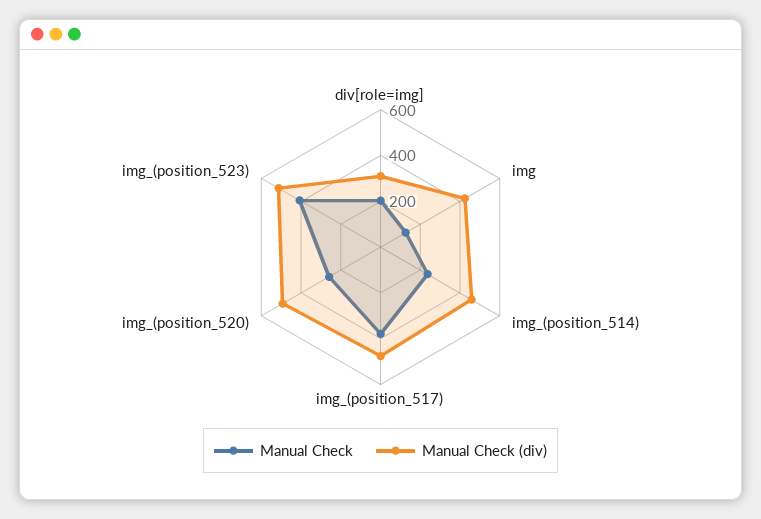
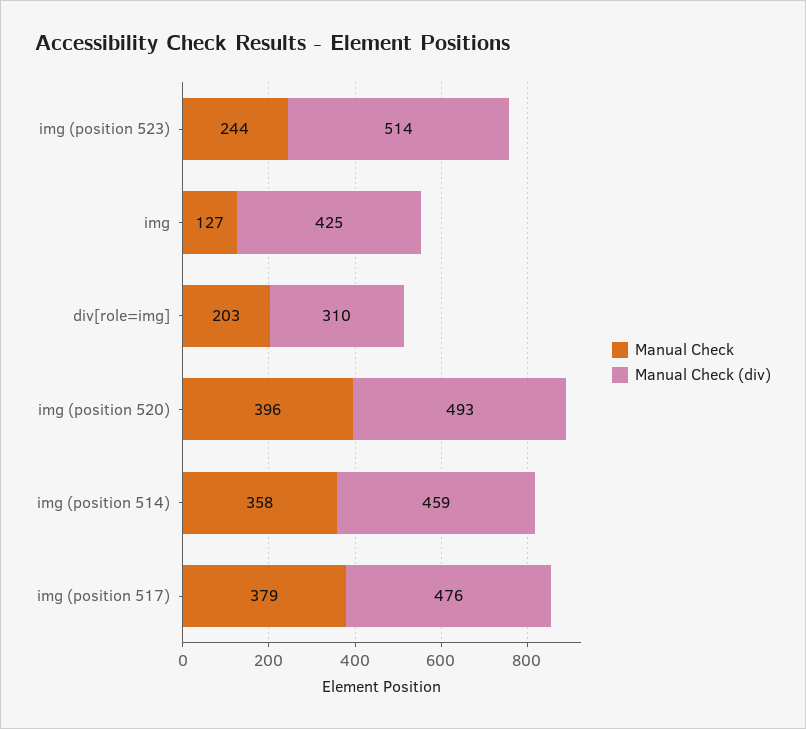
Manual Check, img_(position_514): 250 -> 358
Manual Check, img_(position_520): 250 -> 396
Manual Check, img_(position_523): 400 -> 244

